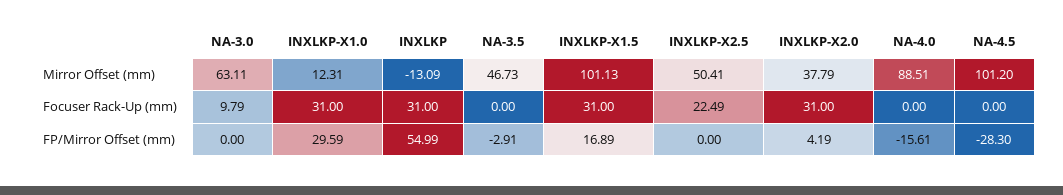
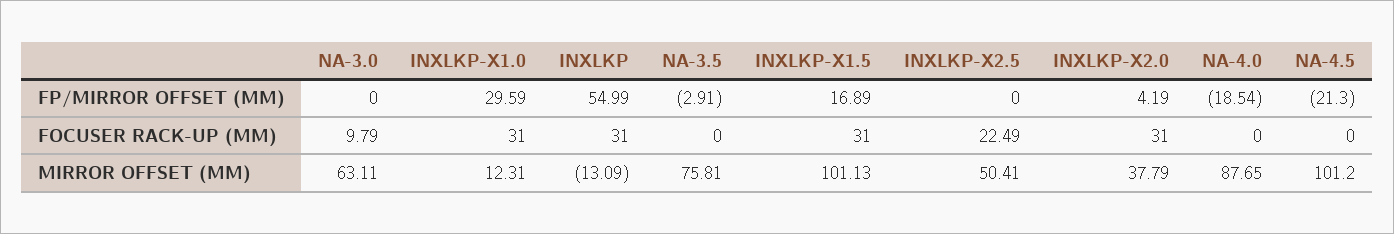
NA-3.5, Mirror Offset (mm): 46.73 -> 75.81
NA-4.0, Mirror Offset (mm): 88.51 -> 87.65
NA-4.0, FP/Mirror Offset (mm): -15.61 -> -18.54
NA-4.5, FP/Mirror Offset (mm): -28.3 -> -21.3

